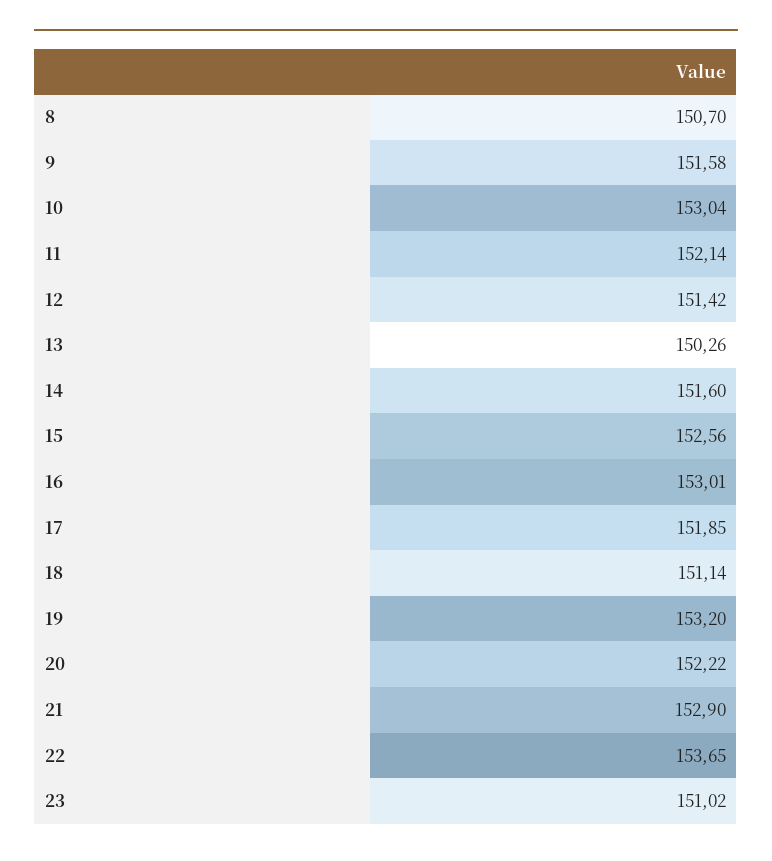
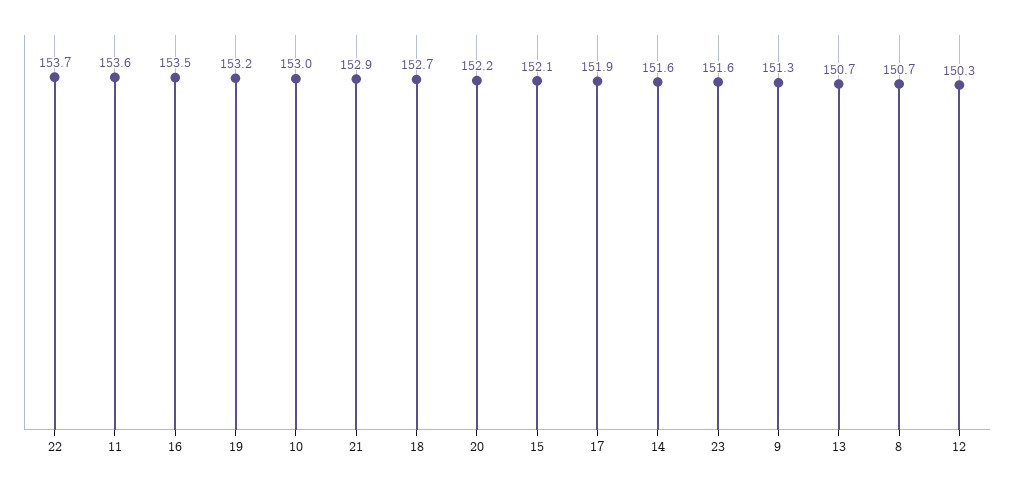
9: 151.58 -> 151.3
11: 152.14 -> 153.6
12: 151.42 -> 150.3
13: 150.26 -> 150.7
15: 152.56 -> 152.1
16: 153.01 -> 153.5
18: 151.14 -> 152.7
23: 151.02 -> 151.6

